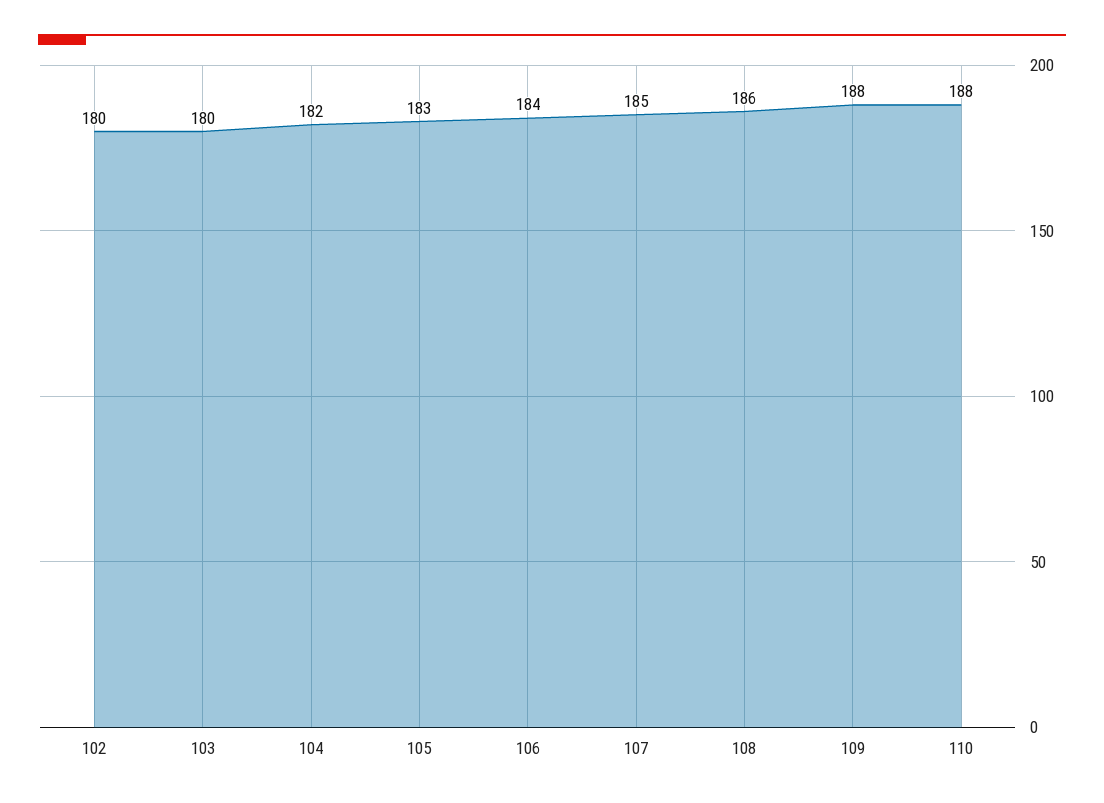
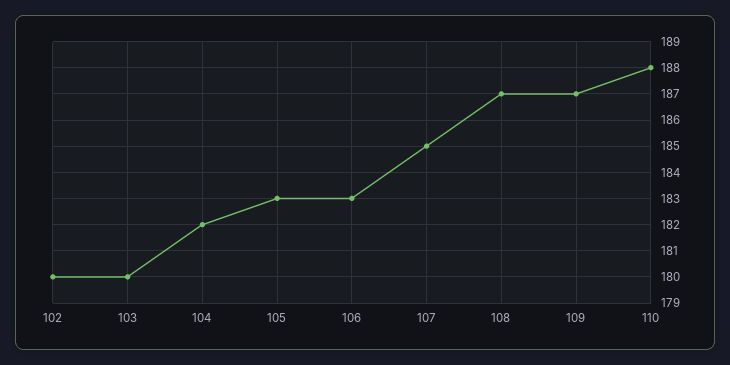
106: 184 -> 183
108: 186 -> 187
109: 188 -> 187

